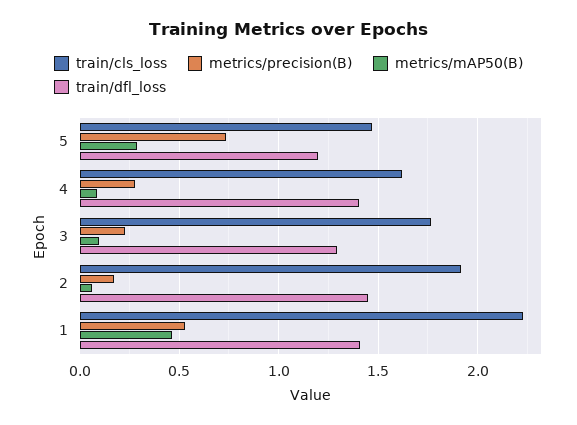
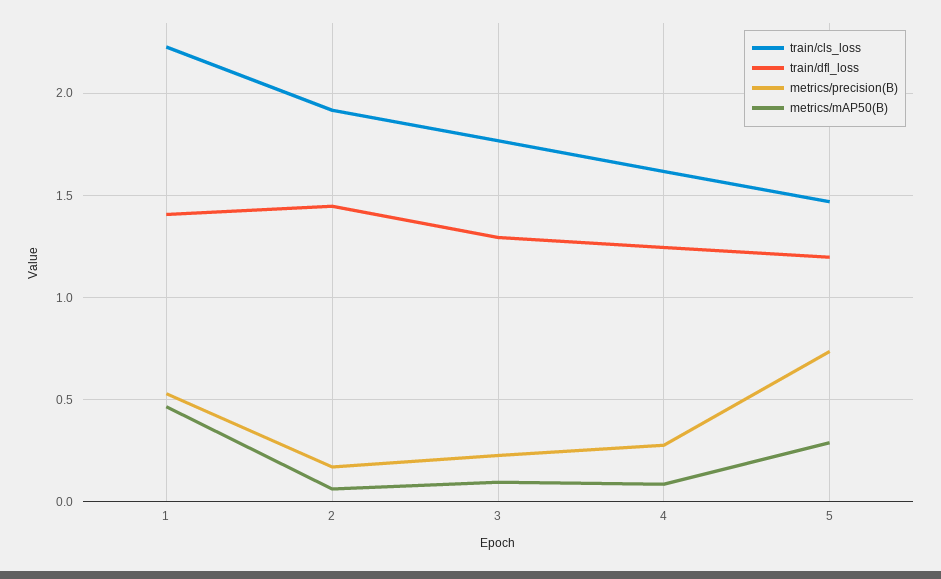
train/dfl_loss, 4: 1.4 -> 1.25

